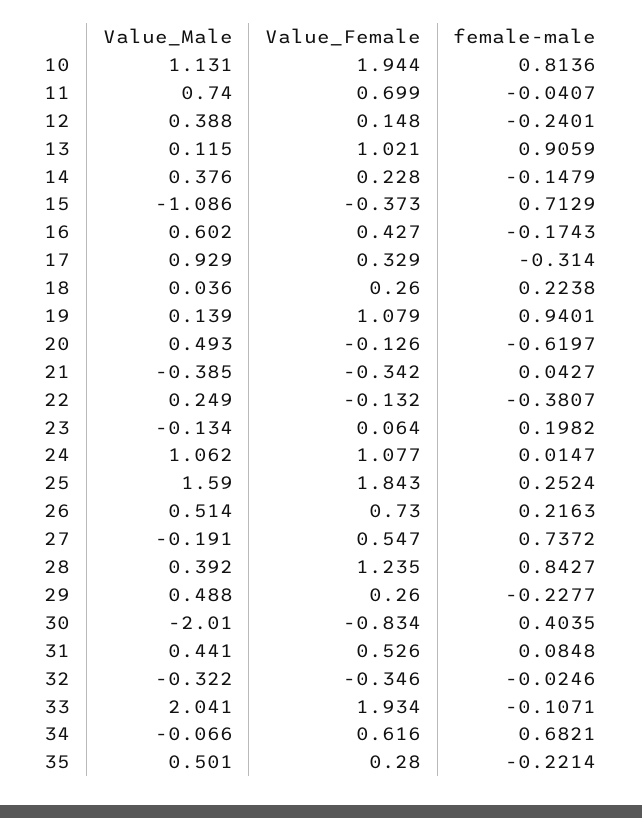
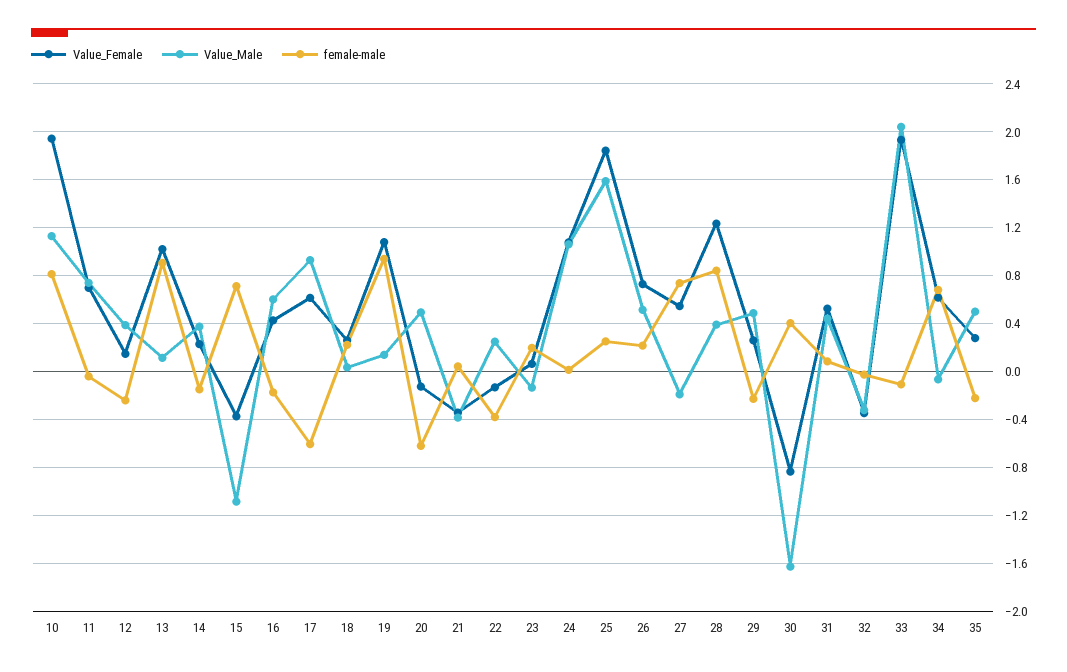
Value_Female, 17: 0.329 -> 0.6
female-male, 17: -0.314 -> -0.6
Value_Male, 30: -2.01 -> -1.6

